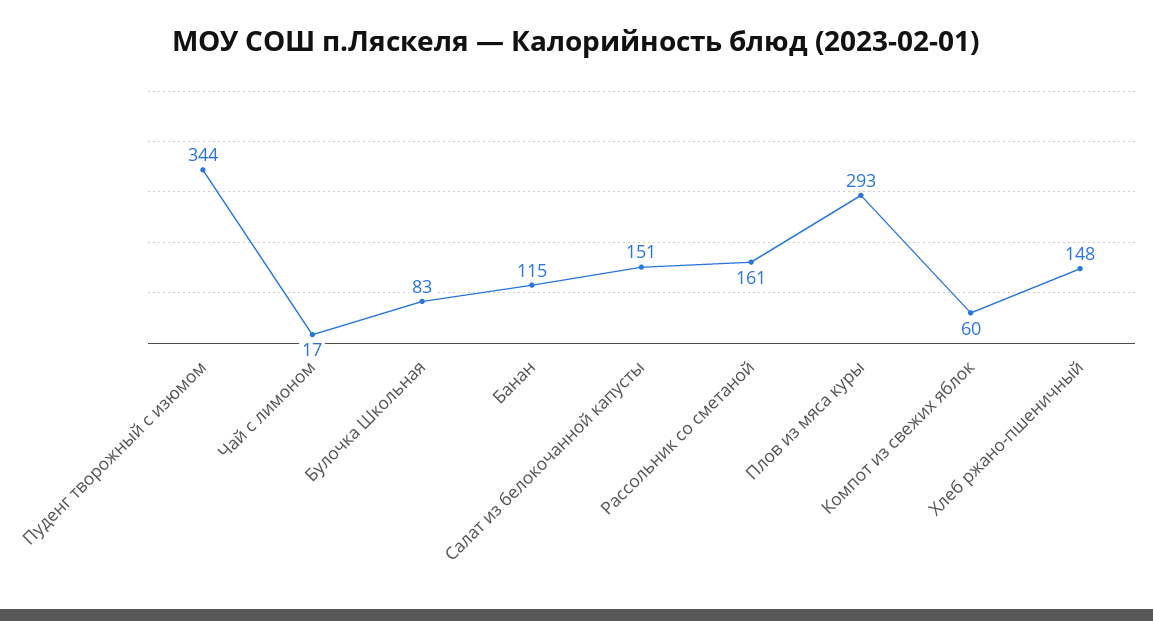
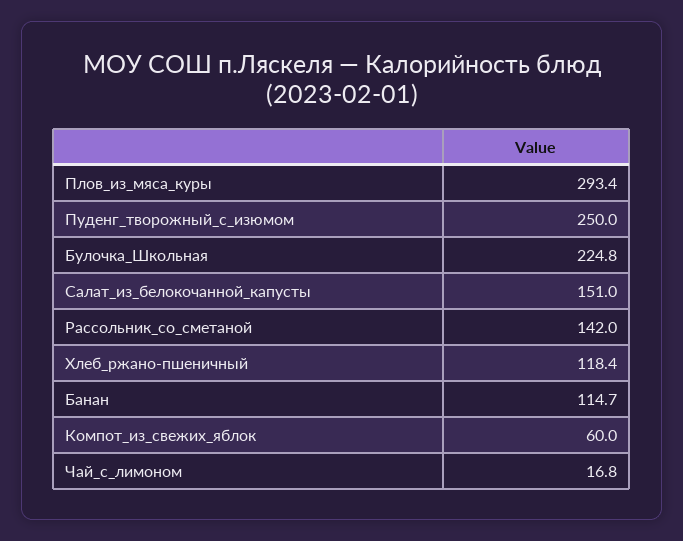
Пуденг творожный с изюмом: 344 -> 250
Булочка Школьная: 83 -> 224.8
Рассольник со сметаной: 161 -> 142
Хлеб ржано-пшеничный: 148 -> 118.4

